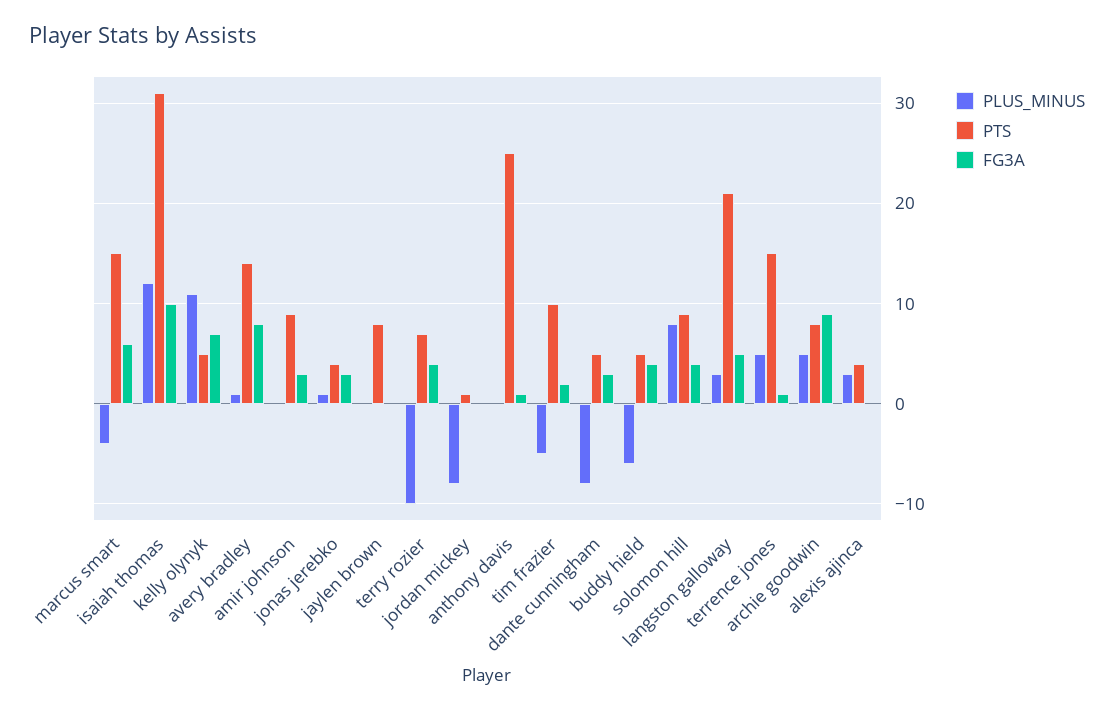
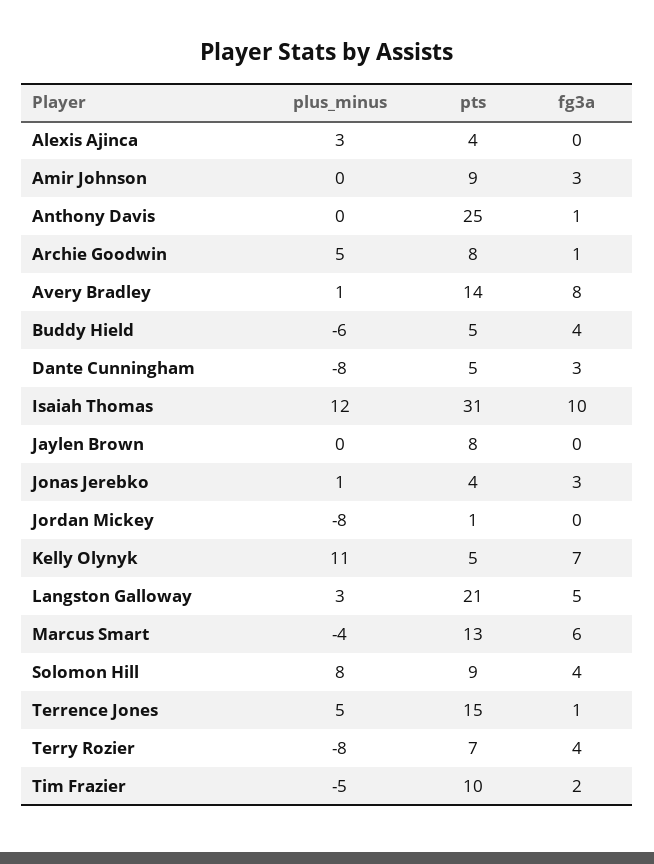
PTS, marcus smart: 15 -> 13
PLUS_MINUS, terry rozier: -10 -> -8
FG3A, archie goodwin: 9 -> 1

